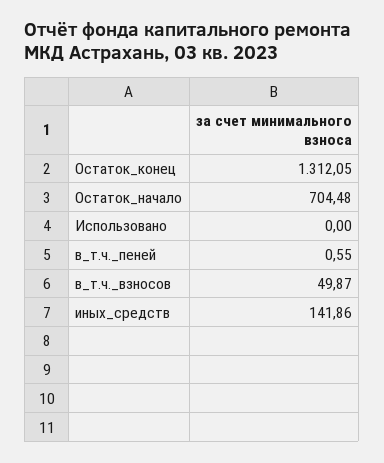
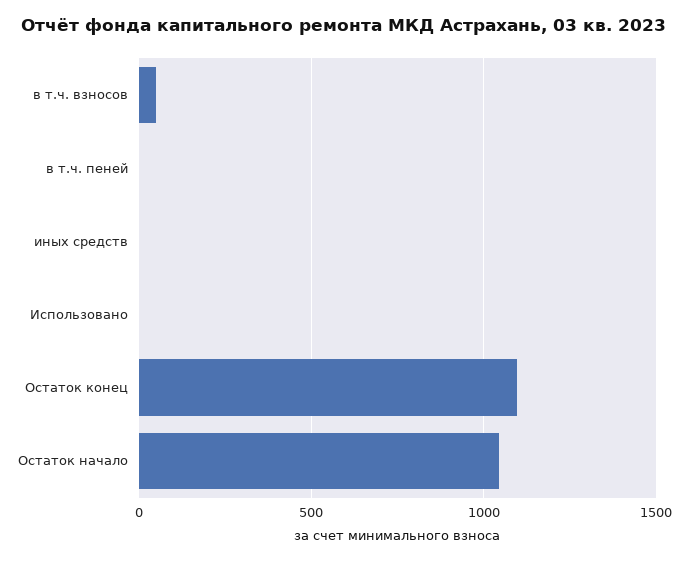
Остаток_конец: 1312.05 -> 1100
Остаток_начало: 704.48 -> 1050
иных_средств: 141.86 -> 0

